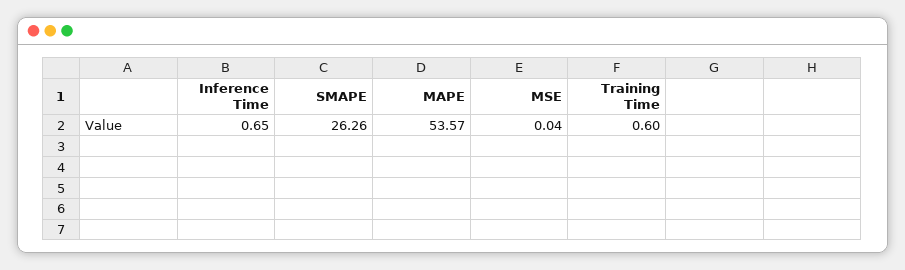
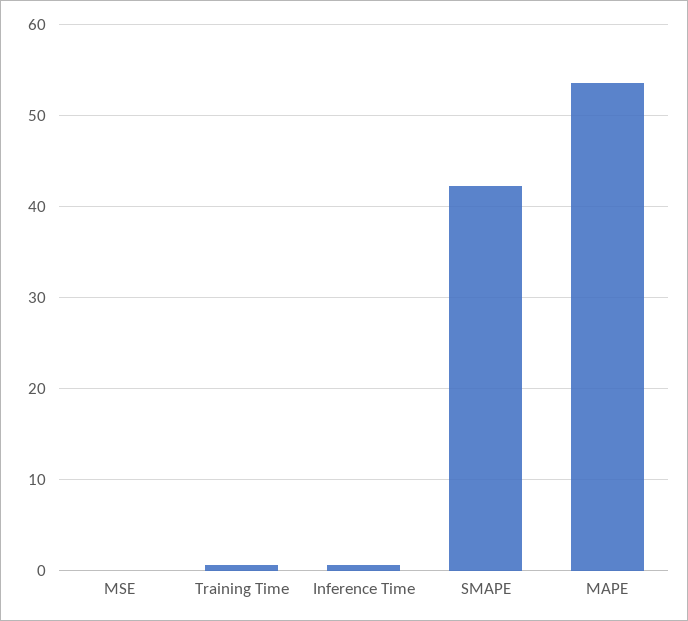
SMAPE: 26.26 -> 42

